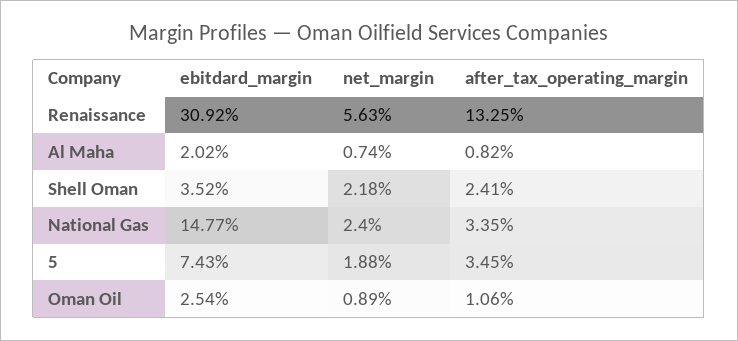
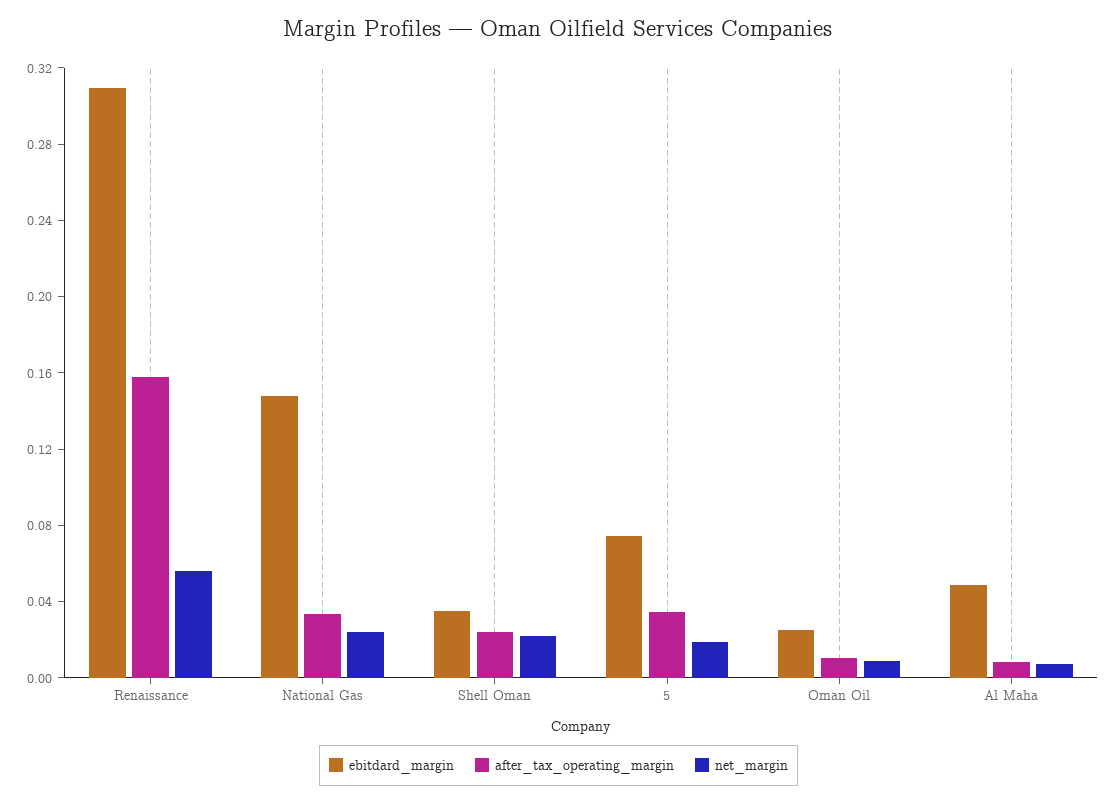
after_tax_operating_margin, Renaissance: 0.1325 -> 0.16
ebitdard_margin, Al Maha: 0.0202 -> 0.05

